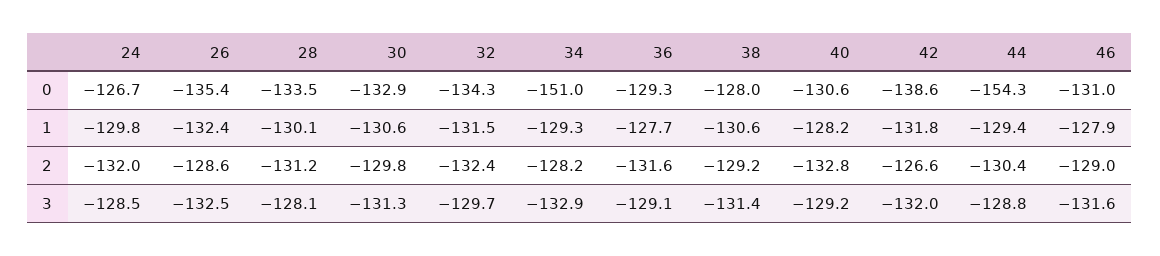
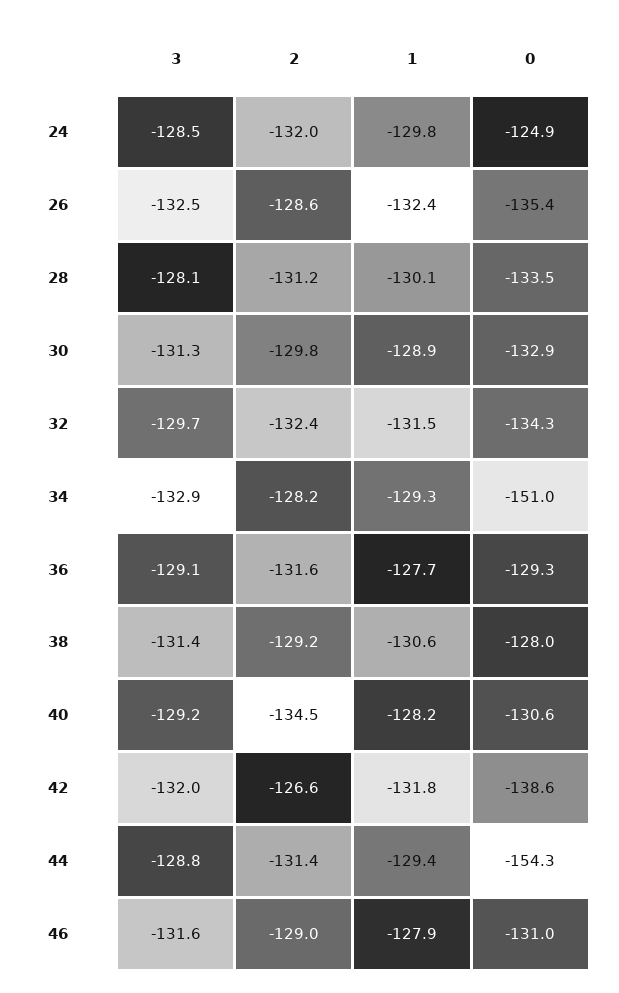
24, 0: -126.7 -> -124.9
30, 1: -130.6 -> -128.9
40, 2: -132.8 -> -134.5
44, 2: -130.4 -> -131.4

